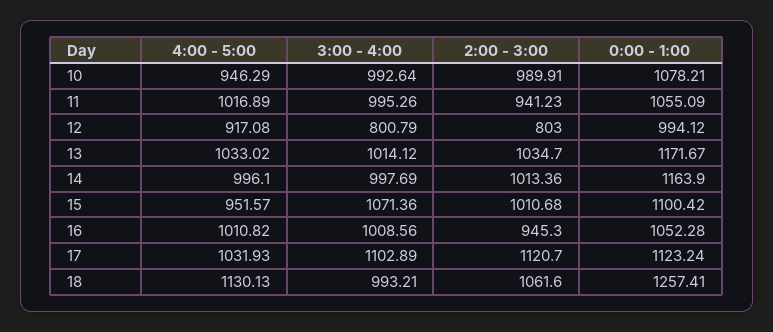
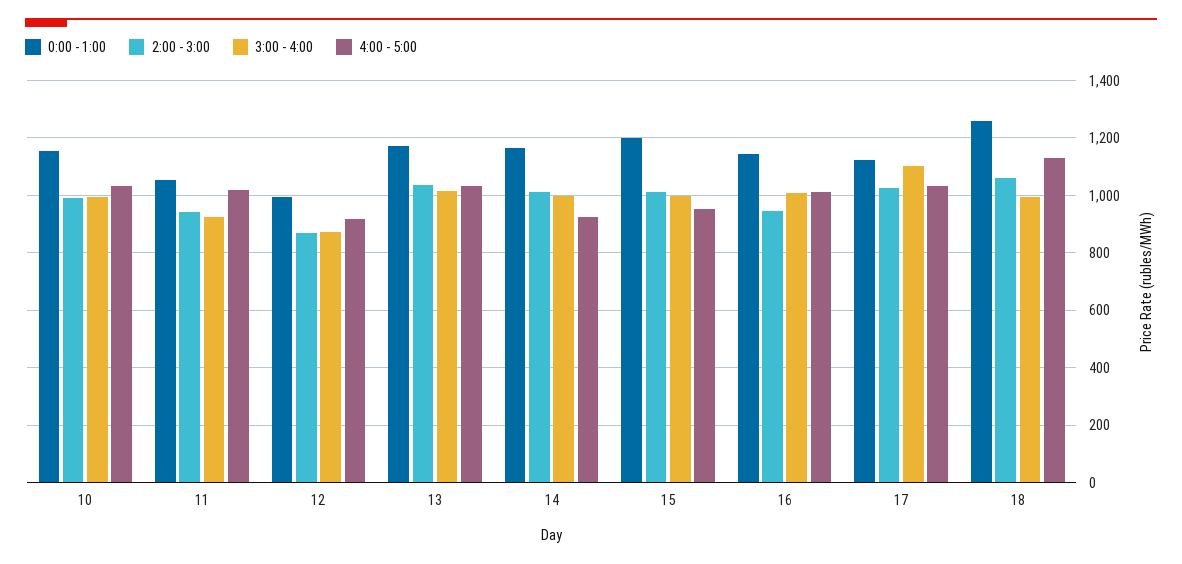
4:00 - 5:00, 10: 946.29 -> 1025
0:00 - 1:00, 10: 1078.21 -> 1150
3:00 - 4:00, 11: 995.26 -> 925
3:00 - 4:00, 12: 800.79 -> 875
2:00 - 3:00, 12: 803 -> 875
4:00 - 5:00, 14: 996.1 -> 925
3:00 - 4:00, 15: 1071.36 -> 1000
0:00 - 1:00, 15: 1100.42 -> 1200
0:00 - 1:00, 16: 1052.28 -> 1150
2:00 - 3:00, 17: 1120.7 -> 1025

